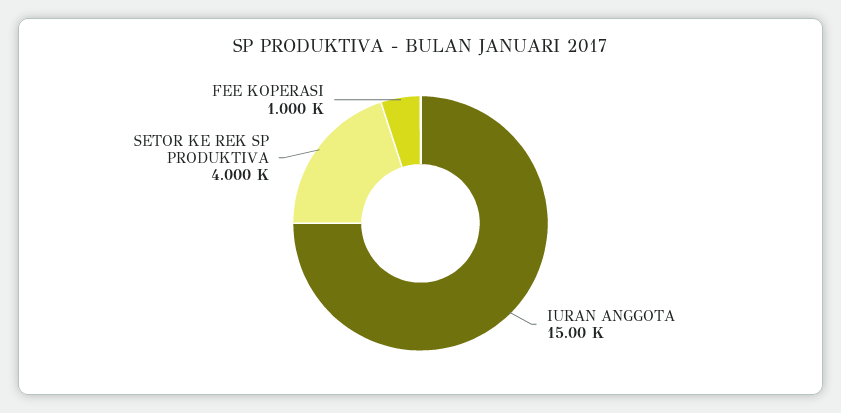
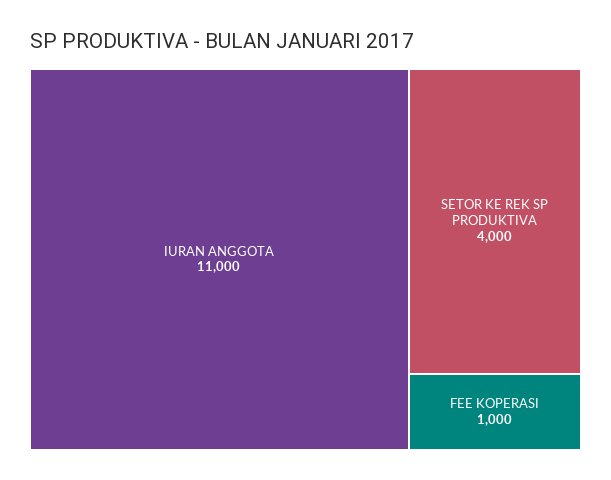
IURAN ANGGOTA: 15000 -> 11000

